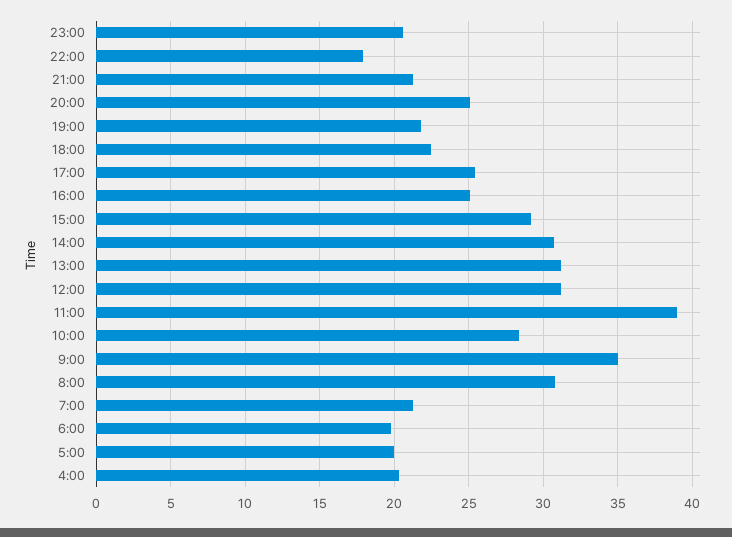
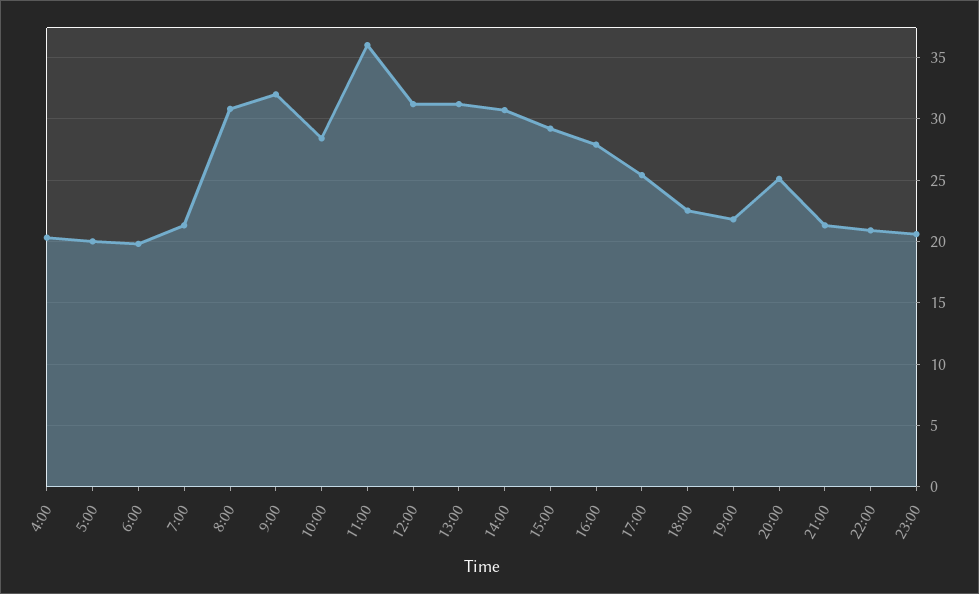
22:00: 18 -> 21
16:00: 25 -> 28
11:00: 39 -> 36
9:00: 35 -> 32

